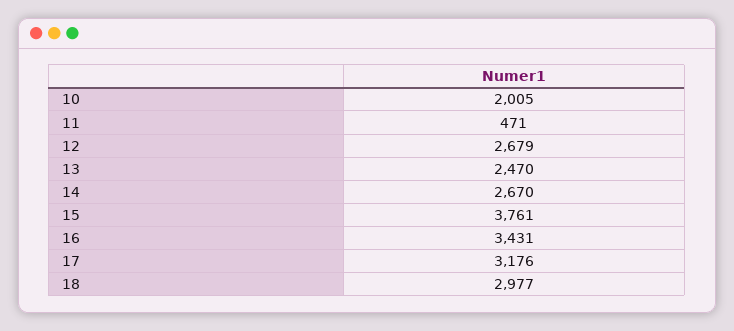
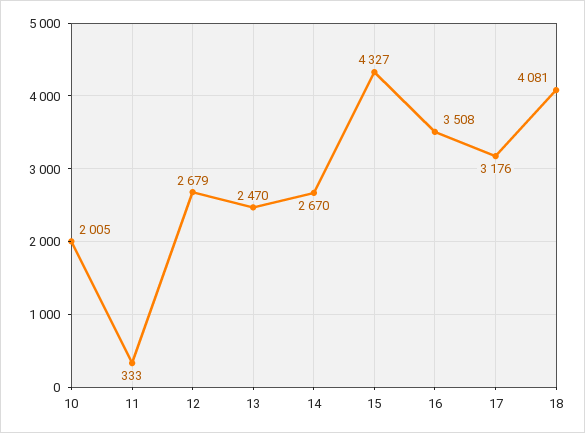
11: 471 -> 333
15: 3761 -> 4327
16: 3431 -> 3508
18: 2977 -> 4081

